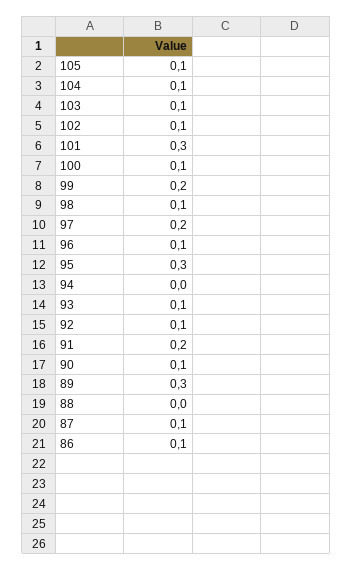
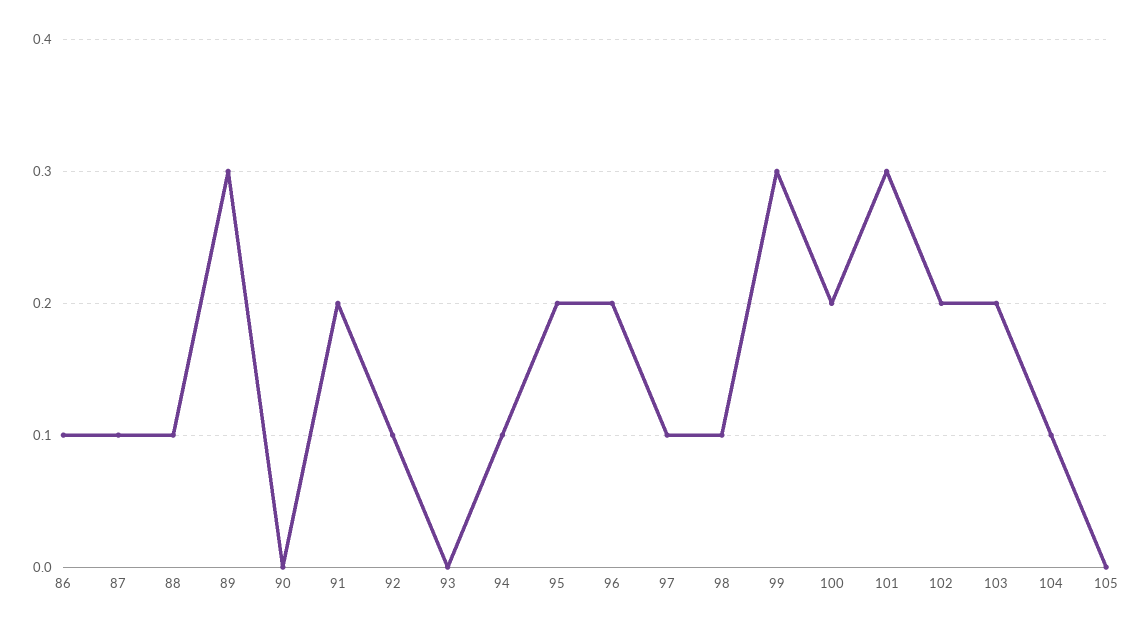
105: 0.1 -> 0
103: 0.1 -> 0.2
102: 0.1 -> 0.2
100: 0.1 -> 0.2
99: 0.2 -> 0.3
97: 0.2 -> 0.1
96: 0.1 -> 0.2
95: 0.3 -> 0.2
94: 0 -> 0.1
93: 0.1 -> 0
90: 0.1 -> 0
88: 0 -> 0.1

